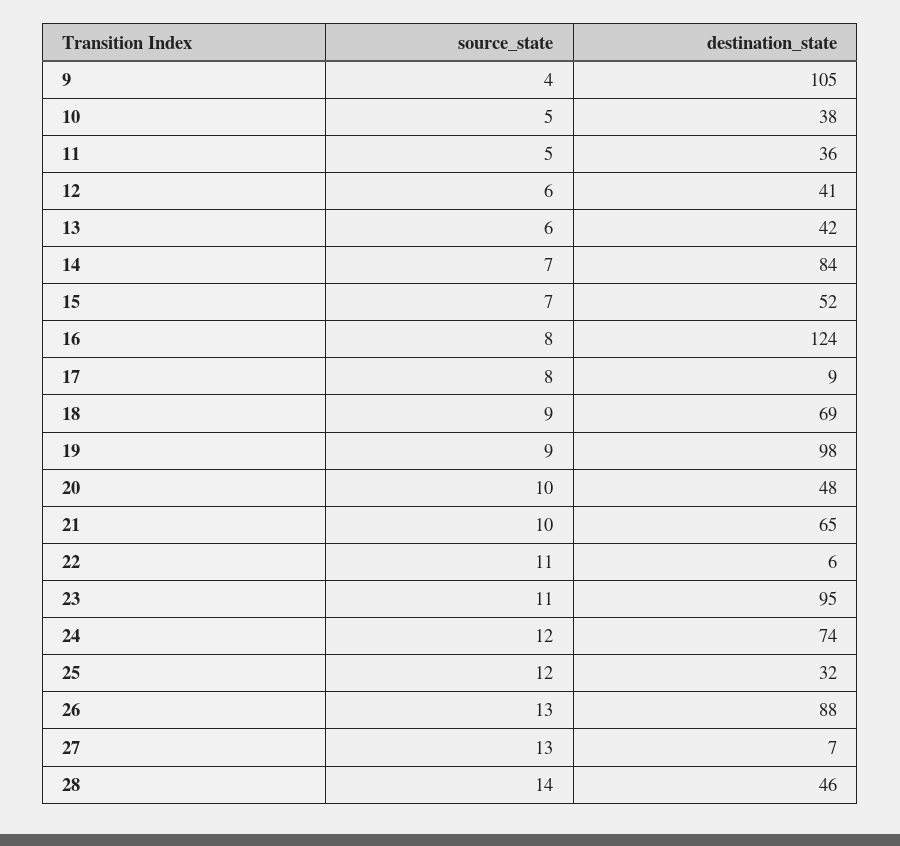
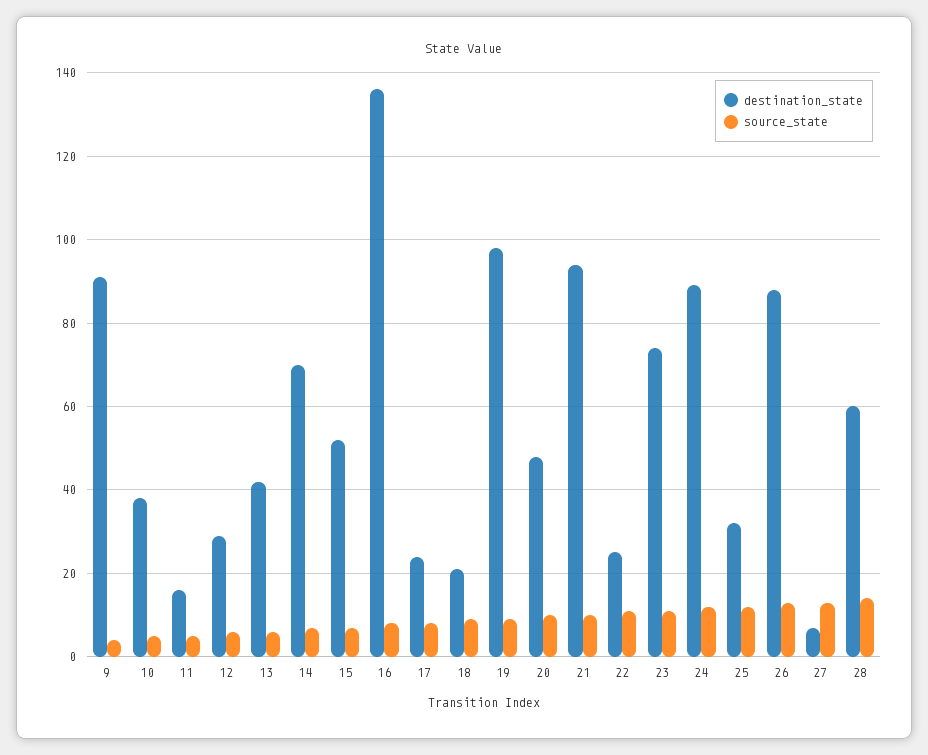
destination_state, 9: 105 -> 90
destination_state, 11: 36 -> 15
destination_state, 12: 41 -> 30
destination_state, 14: 84 -> 70
destination_state, 16: 124 -> 135
destination_state, 17: 9 -> 25
destination_state, 18: 69 -> 20
destination_state, 21: 65 -> 95
destination_state, 22: 6 -> 25
destination_state, 23: 95 -> 75
destination_state, 24: 74 -> 90
destination_state, 28: 46 -> 60

